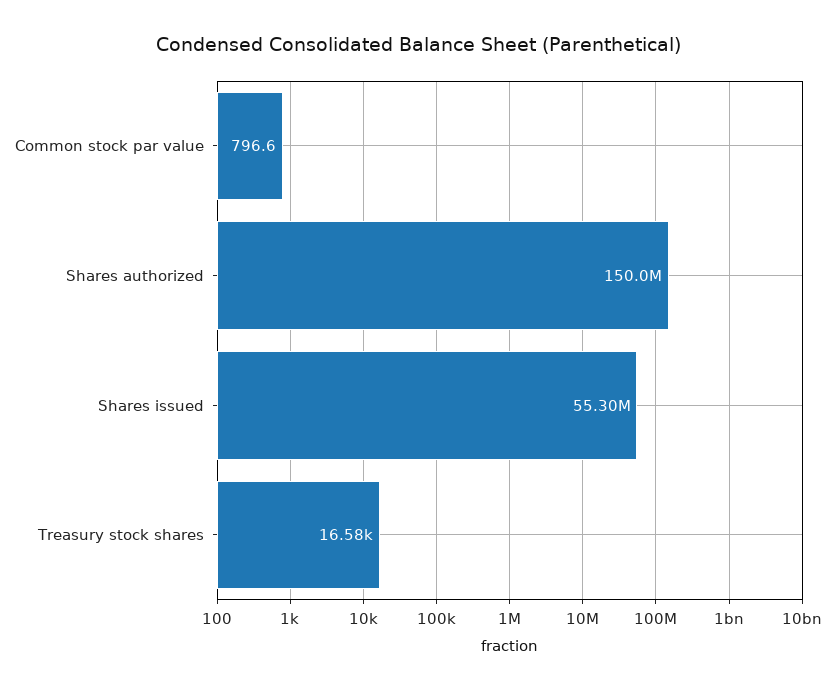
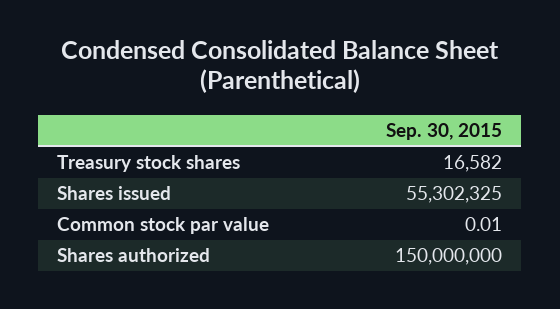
Common stock par value: 796.6 -> 0.01

